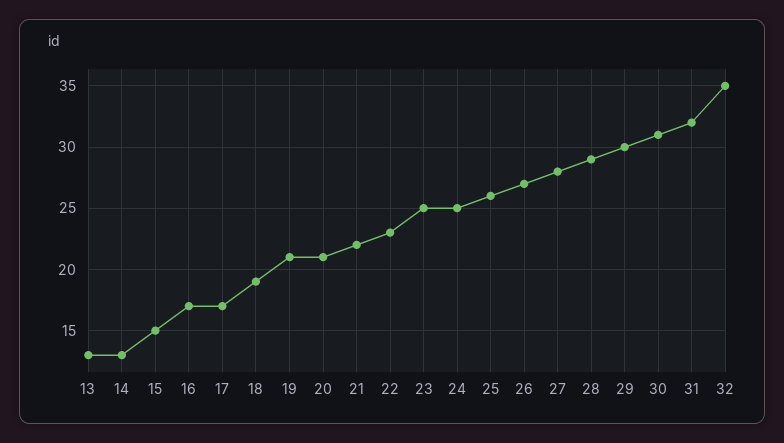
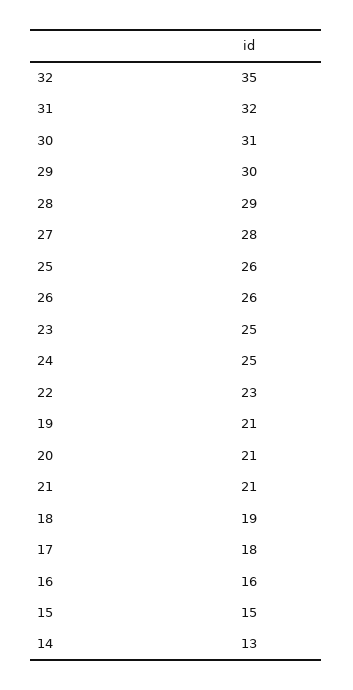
13: 13 -> none
16: 17 -> 16
17: 17 -> 18
21: 22 -> 21
26: 27 -> 26

